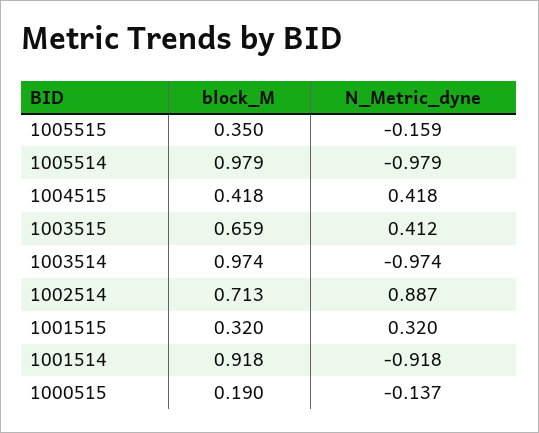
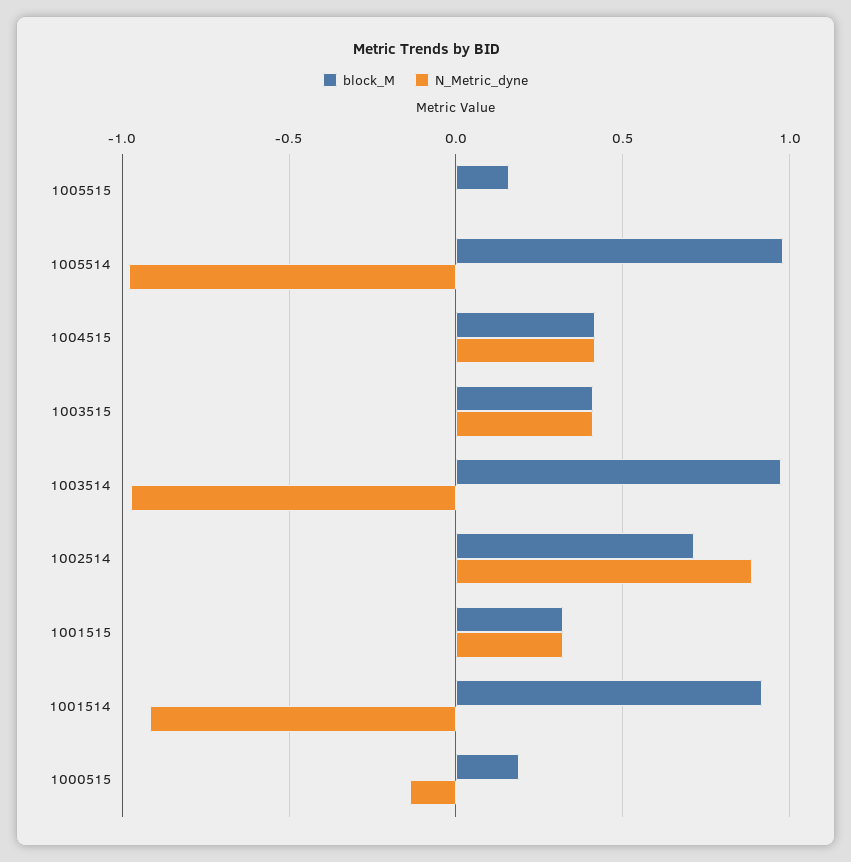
block_M, 1005515: 0.35 -> 0.15
N_Metric_dyne, 1005515: -0.159 -> 0
block_M, 1003515: 0.659 -> 0.4

